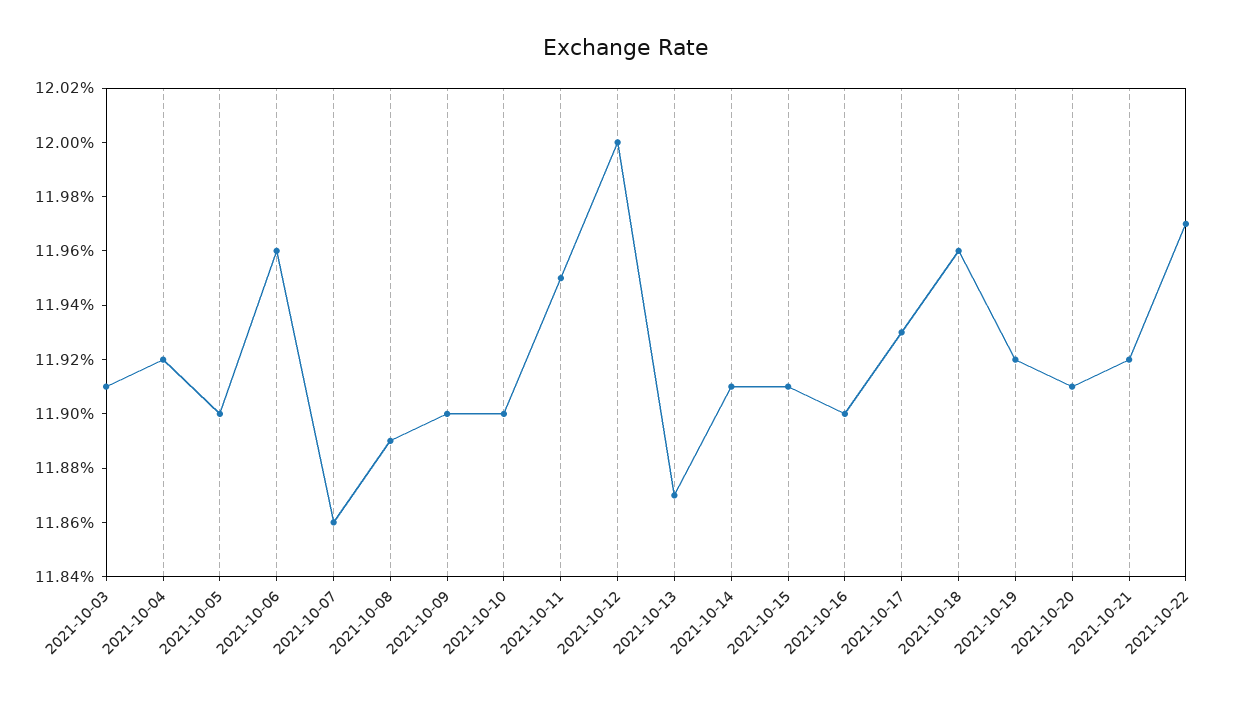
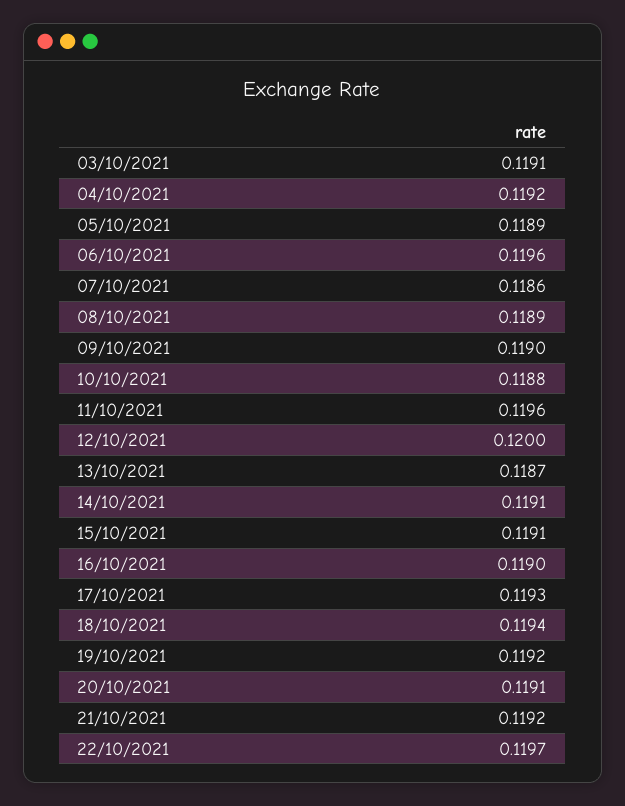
2021-10-05: 0.119 -> 0.1189
2021-10-10: 0.119 -> 0.1188
2021-10-11: 0.1195 -> 0.1196
2021-10-18: 0.1196 -> 0.1194

